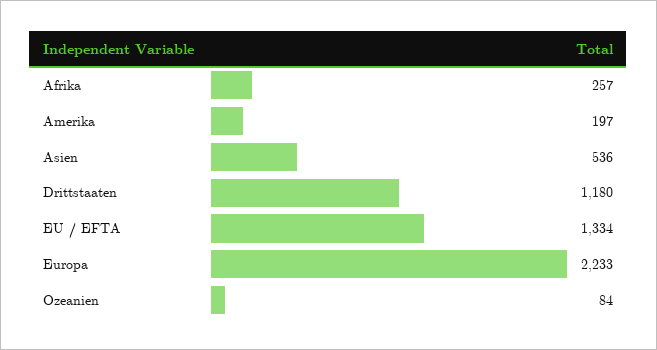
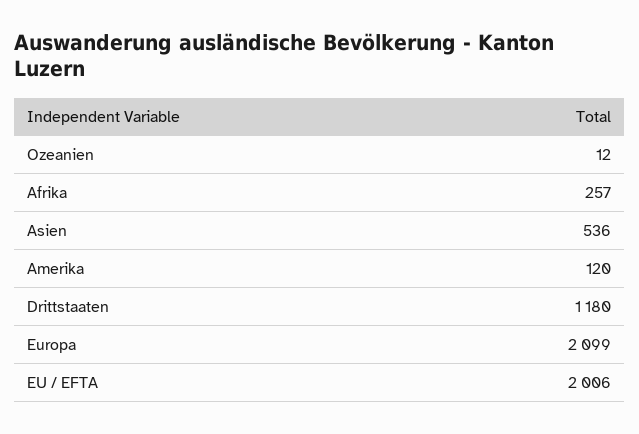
Amerika: 197 -> 120
EU / EFTA: 1334 -> 2006
Europa: 2233 -> 2099
Ozeanien: 84 -> 12

